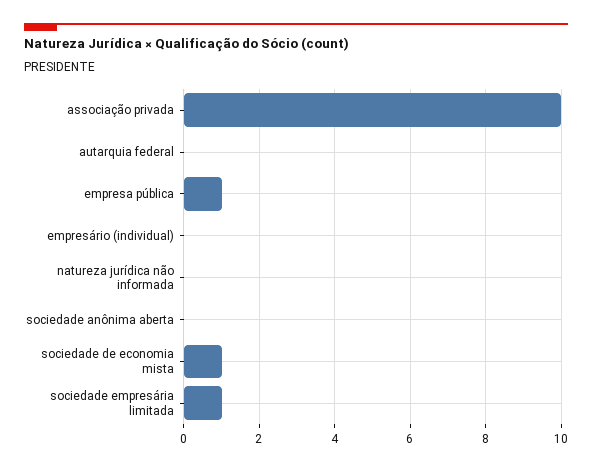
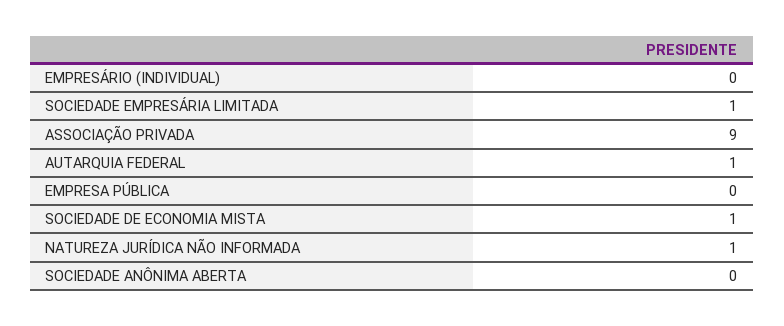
associação privada: 10 -> 9
autarquia federal: 0 -> 1
empresa pública: 1 -> 0
natureza jurídica não informada: 0 -> 1

